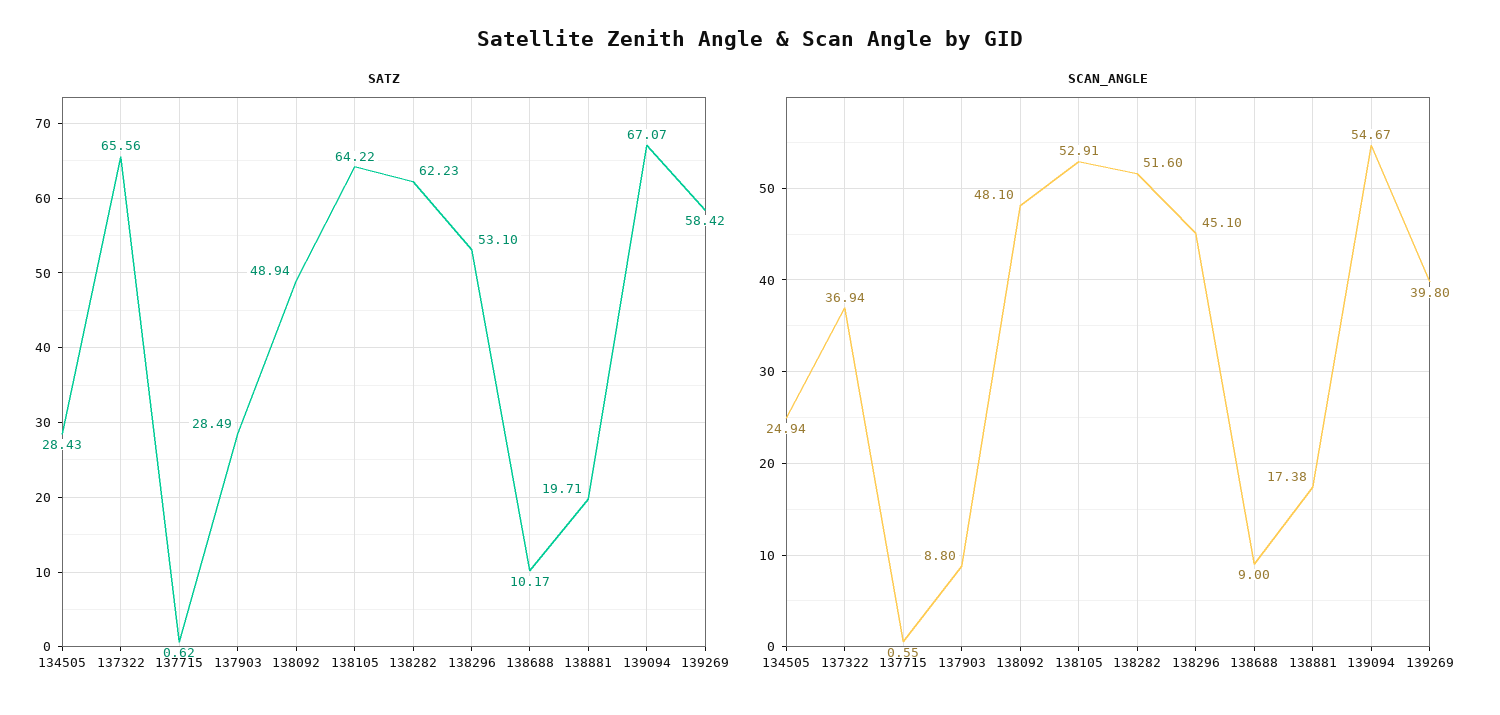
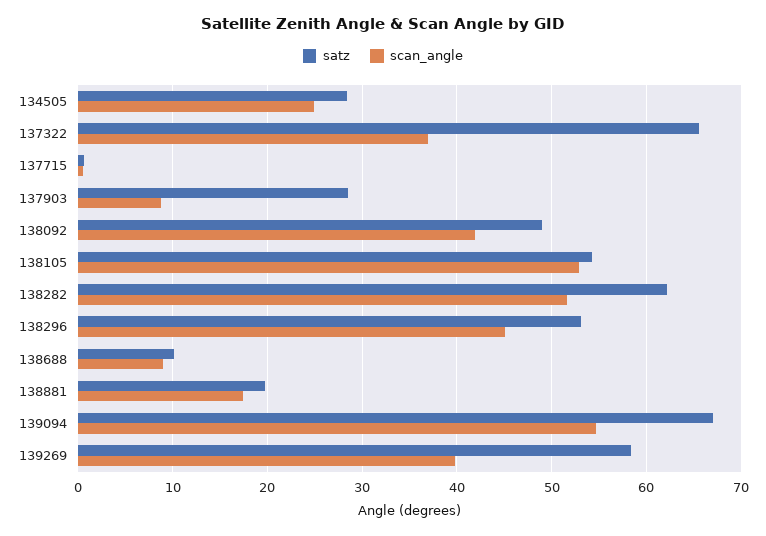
SATZ, 138105: 64.22 -> 54
SCAN_ANGLE, 138092: 48.1 -> 42

